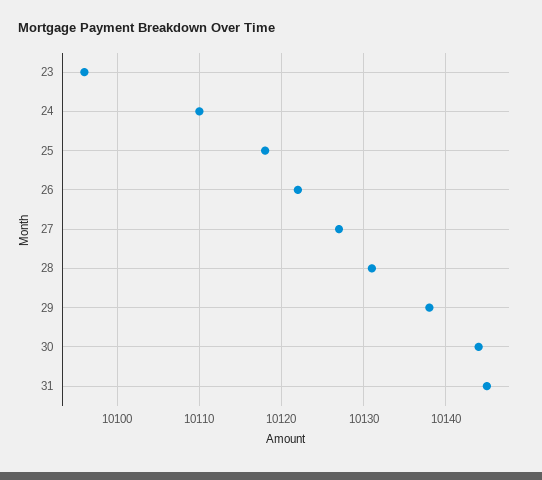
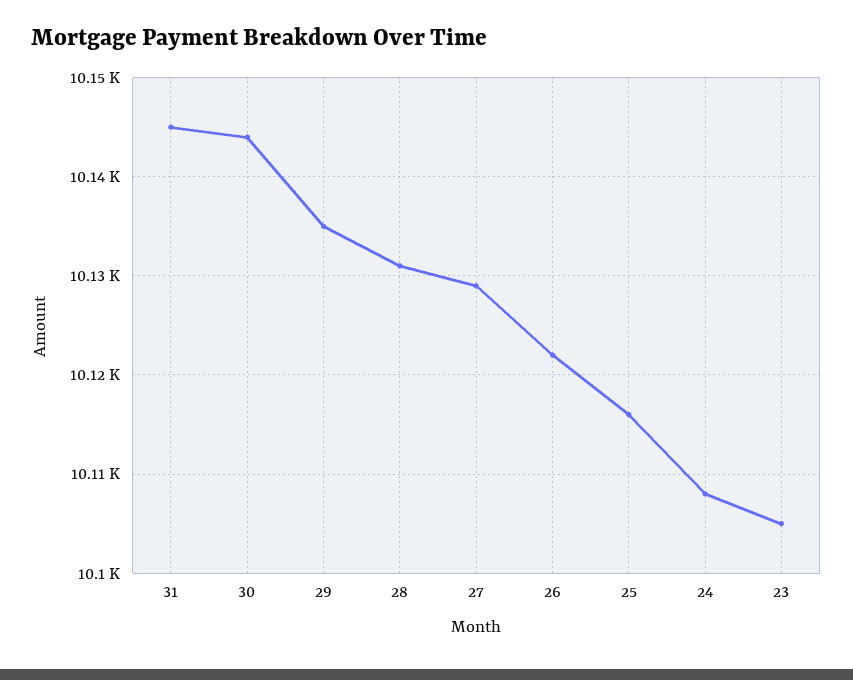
23: 10096 -> 10105
24: 10110 -> 10108
25: 10118 -> 10116
27: 10127 -> 10129
29: 10138 -> 10135

